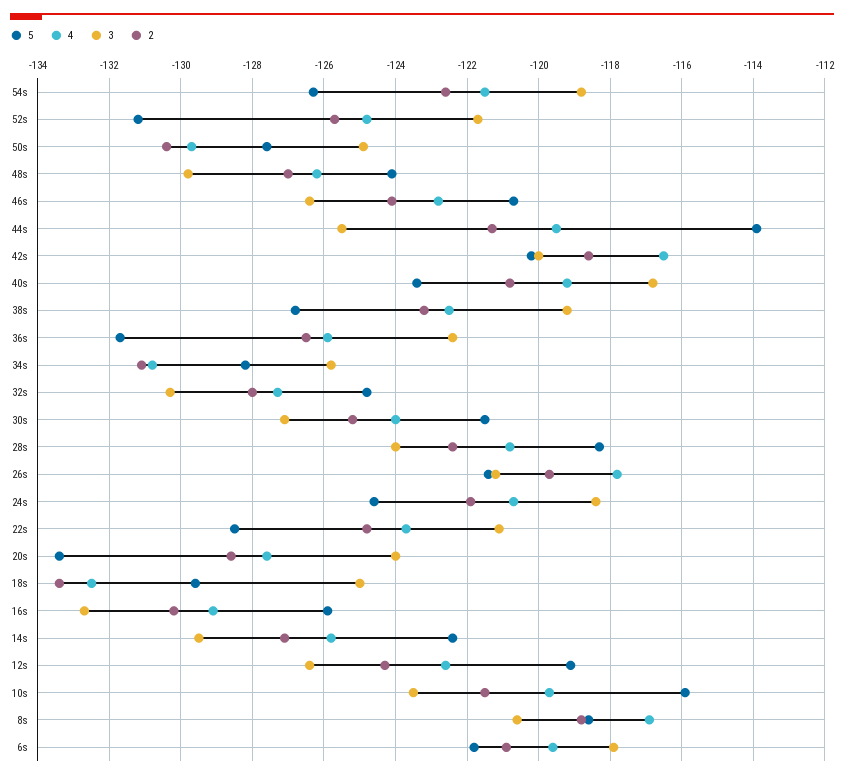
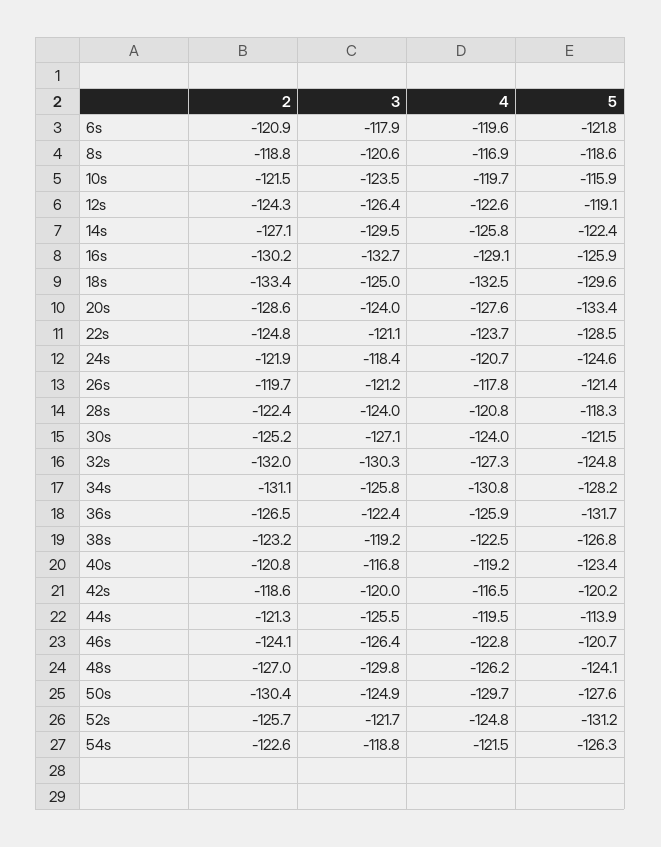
2, 32s: -128 -> -132

